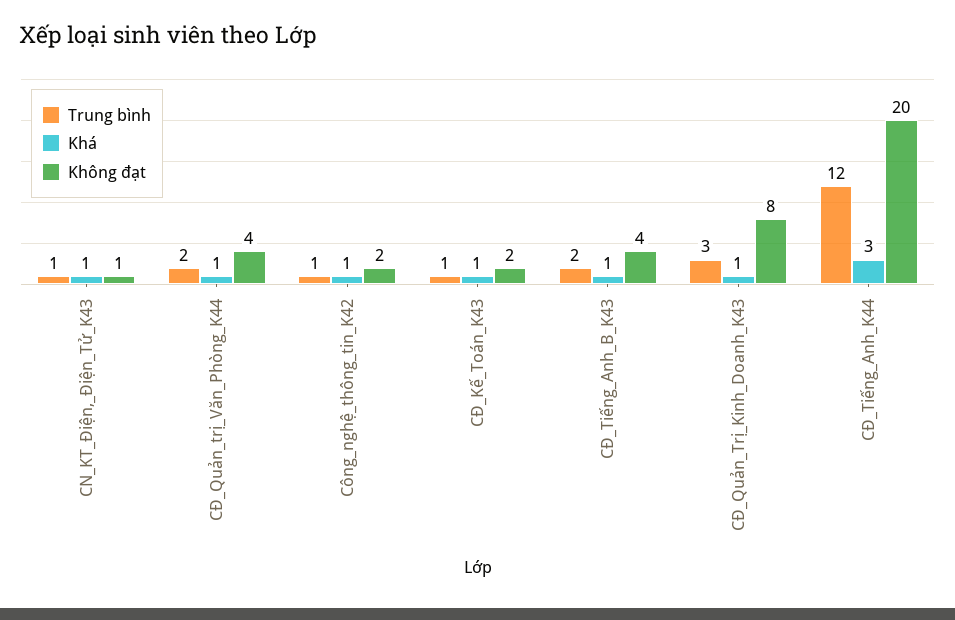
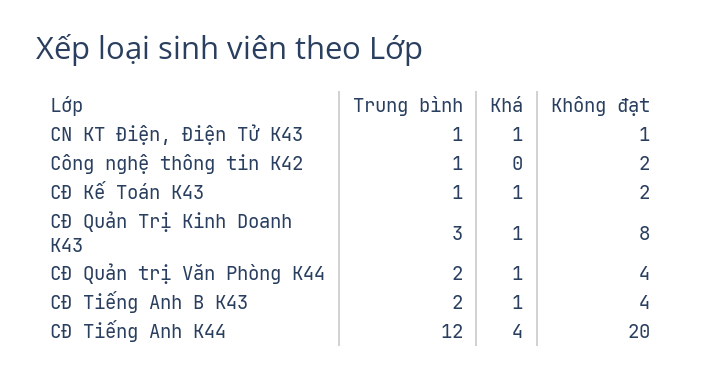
Khá, Công_nghệ_thông_tin_K42: 1 -> 0
Khá, CĐ_Tiếng_Anh_K44: 3 -> 4

